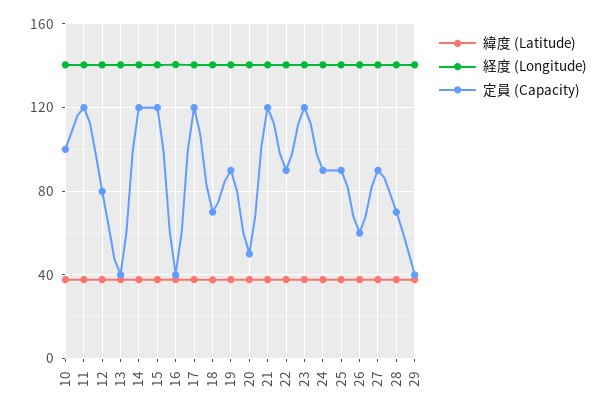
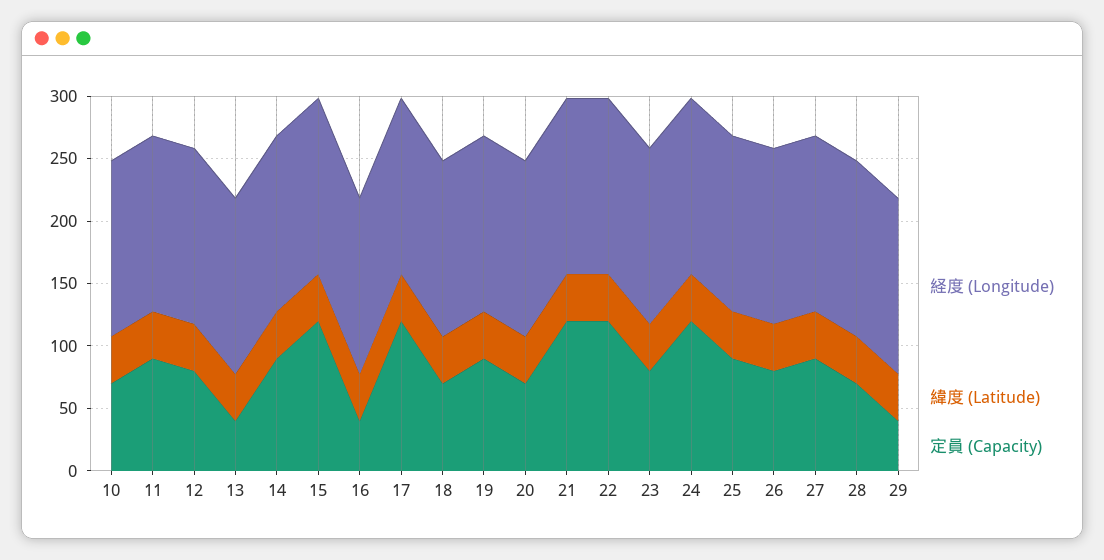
定員 (Capacity), 10: 100 -> 70
定員 (Capacity), 11: 120 -> 90
定員 (Capacity), 14: 120 -> 90
定員 (Capacity), 20: 50 -> 70
定員 (Capacity), 22: 90 -> 120
定員 (Capacity), 23: 120 -> 80
定員 (Capacity), 24: 90 -> 120
定員 (Capacity), 26: 60 -> 80

